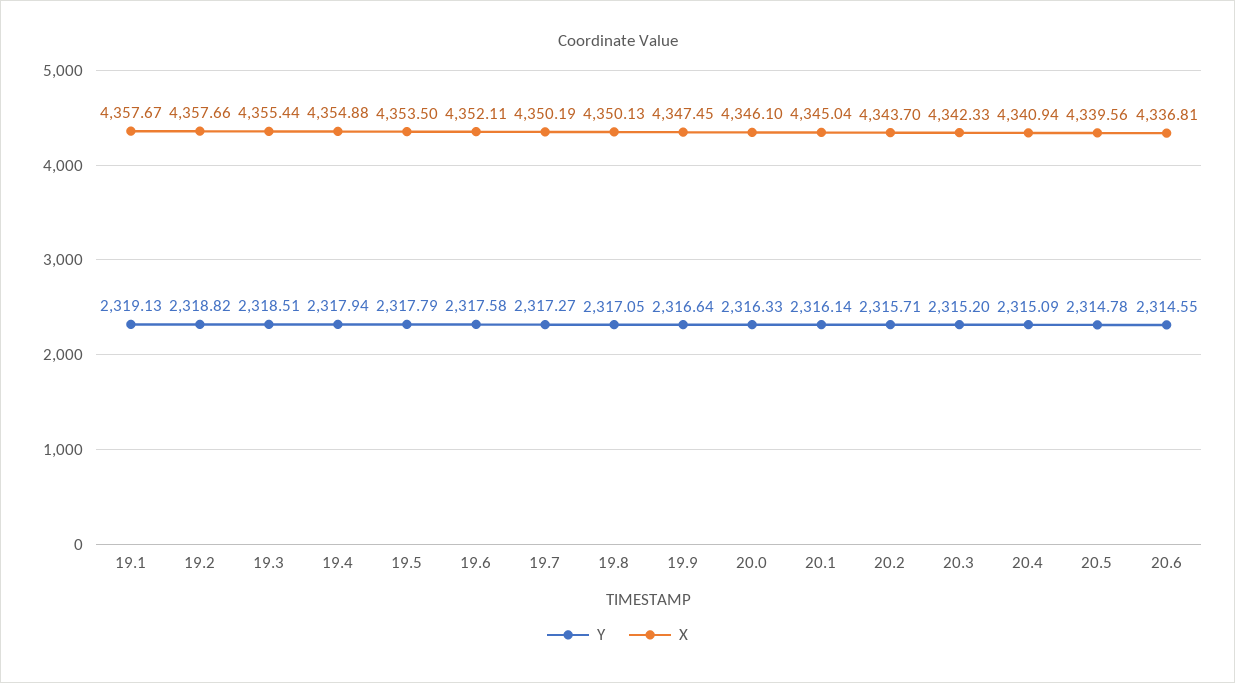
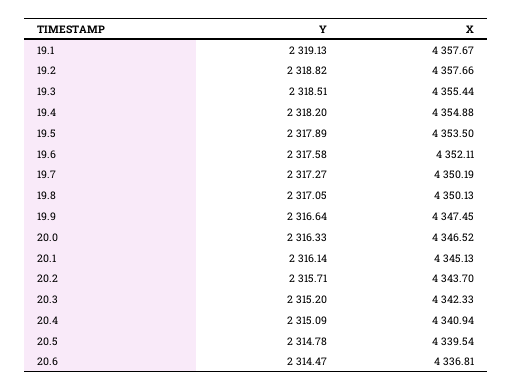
Y, 19.4: 2317.94 -> 2318.2
Y, 19.5: 2317.79 -> 2317.89
X, 20.0: 4346.1 -> 4346.52
X, 20.1: 4345.04 -> 4345.13
X, 20.5: 4339.56 -> 4339.54
Y, 20.6: 2314.55 -> 2314.47

